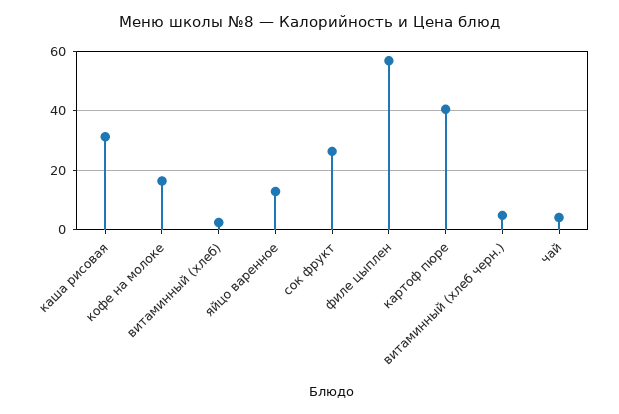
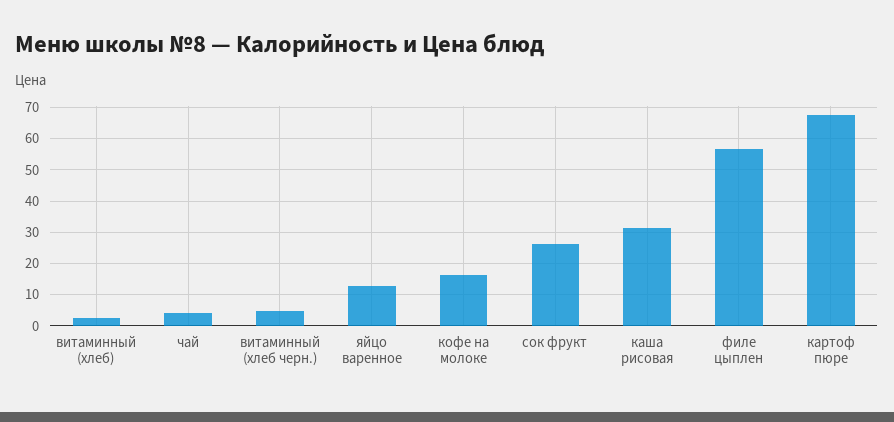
картоф пюре: 40 -> 68

